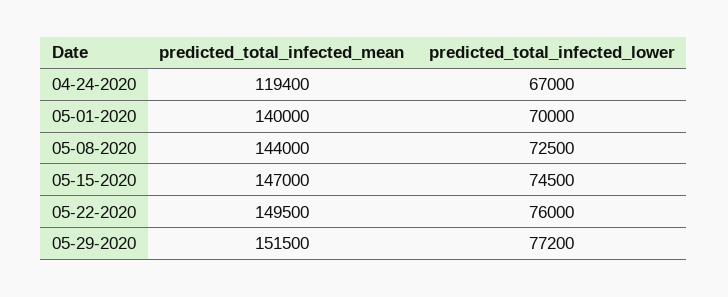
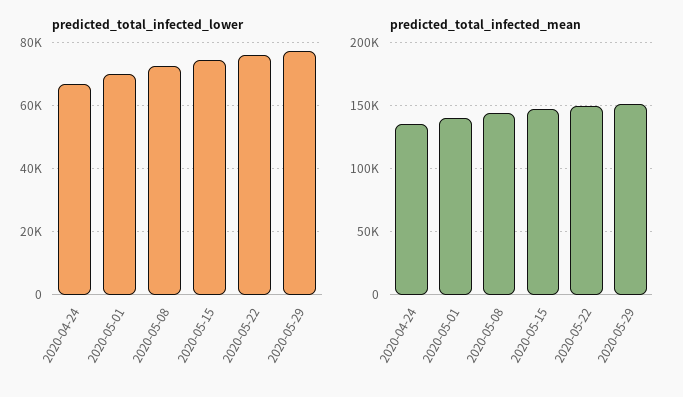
predicted_total_infected_mean, 04-24-2020: 119400 -> 135000

